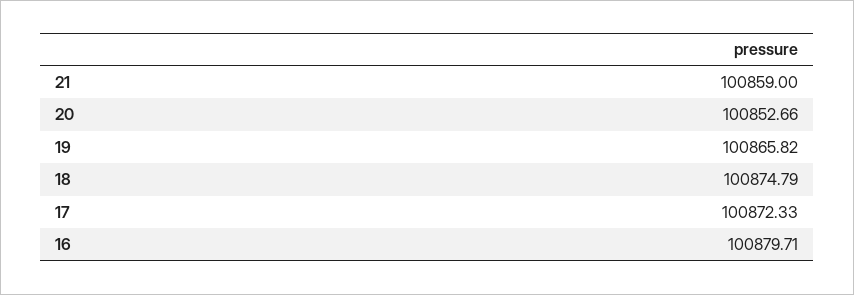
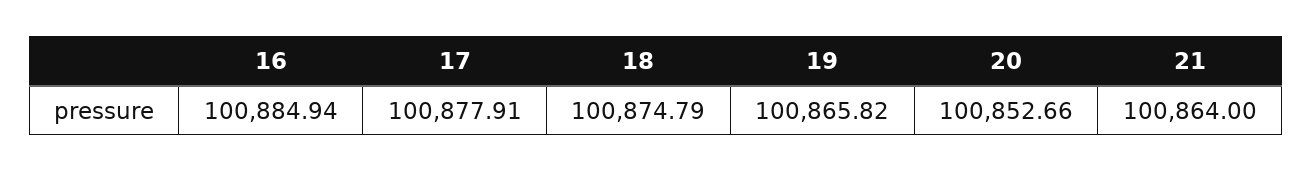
21: 100859 -> 100864
17: 100872.33 -> 100877.91
16: 100879.71 -> 100884.94

